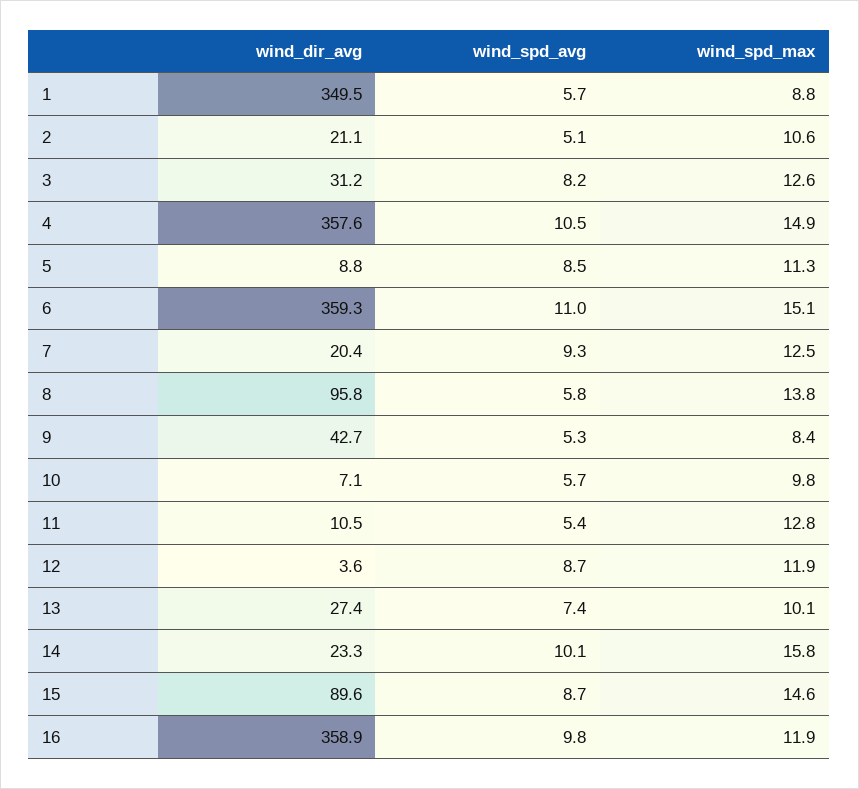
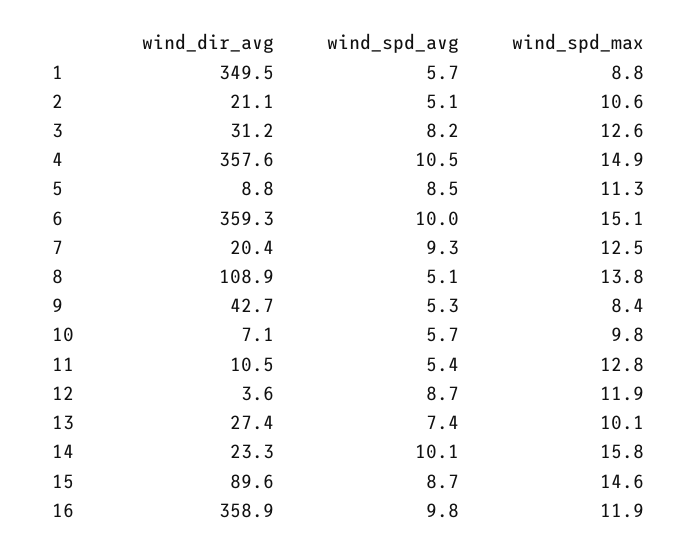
wind_spd_avg, 6: 11 -> 10
wind_dir_avg, 8: 95.8 -> 108.9
wind_spd_avg, 8: 5.8 -> 5.1

